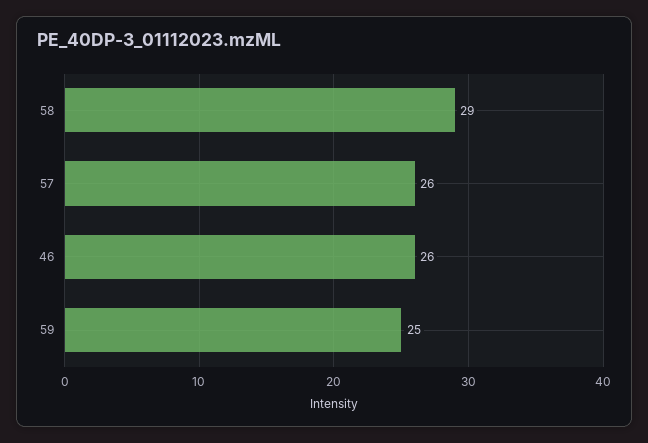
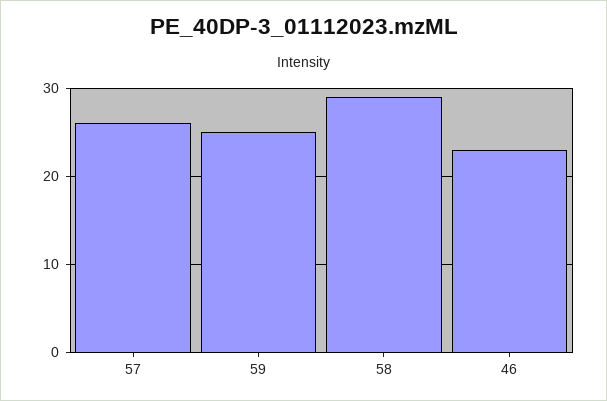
46: 26 -> 23

